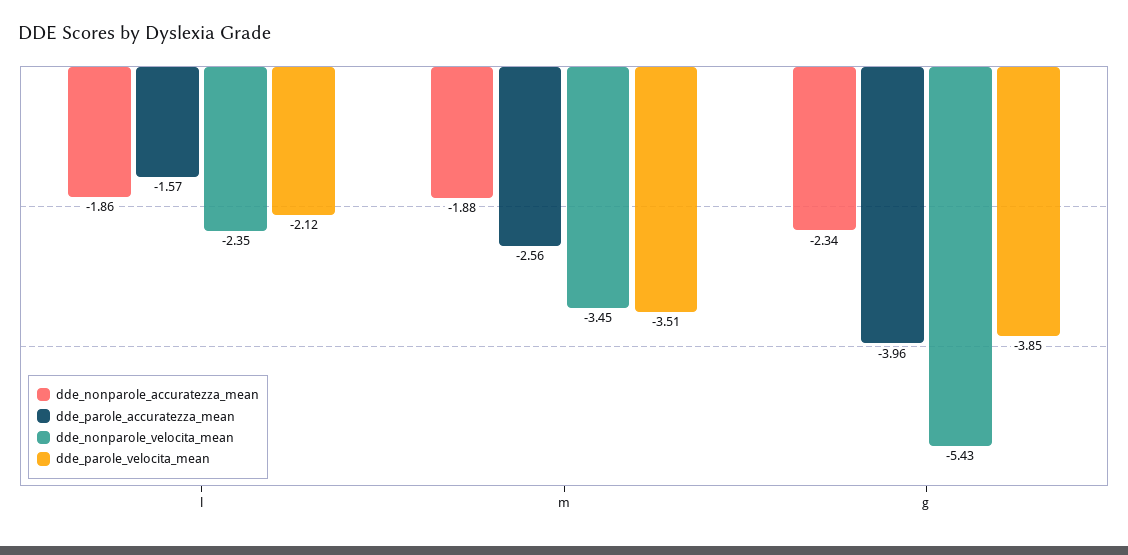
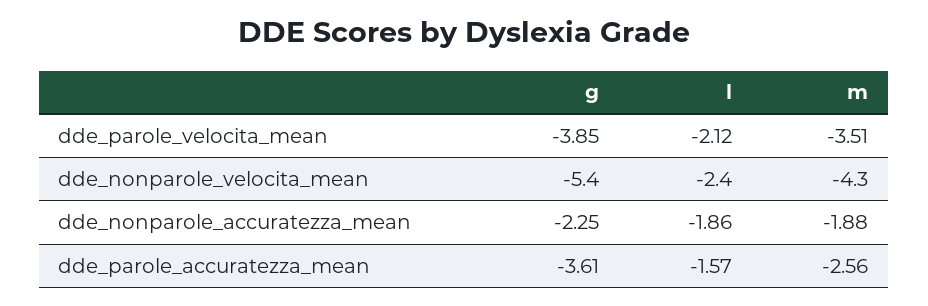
dde_nonparole_velocita_mean, m: -3.45 -> -4.3
dde_nonparole_accuratezza_mean, g: -2.34 -> -2.25
dde_parole_accuratezza_mean, g: -3.96 -> -3.61

